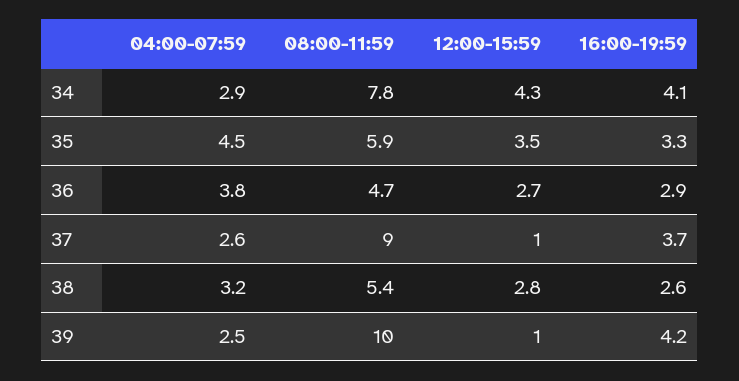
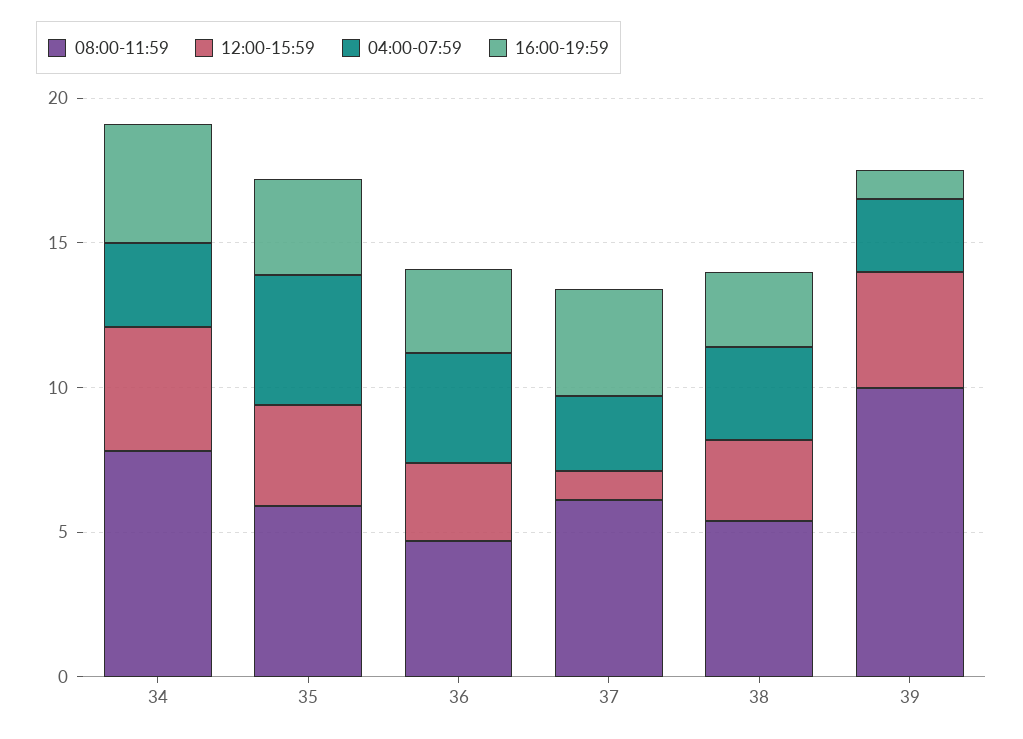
08:00-11:59, 37: 9 -> 6
12:00-15:59, 39: 1 -> 4
16:00-19:59, 39: 4.2 -> 1

